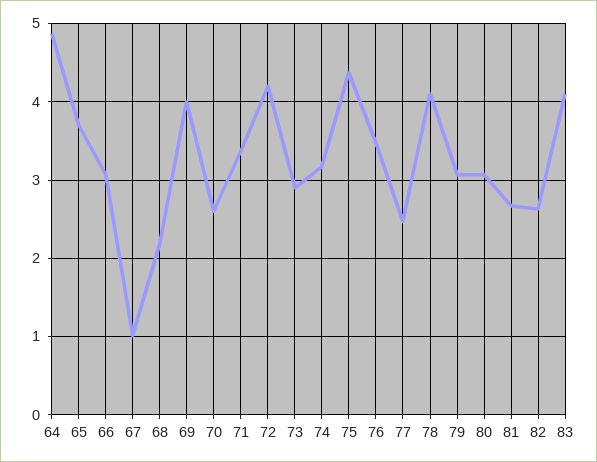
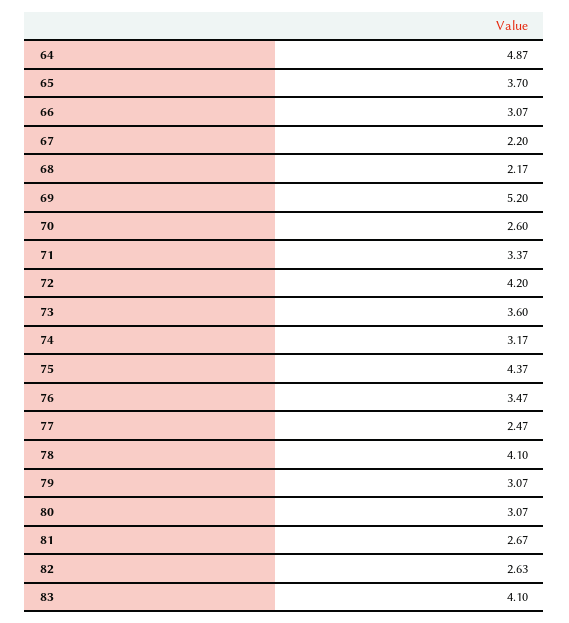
67: 1 -> 2.2
69: 4 -> 5.2
73: 2.9 -> 3.6

